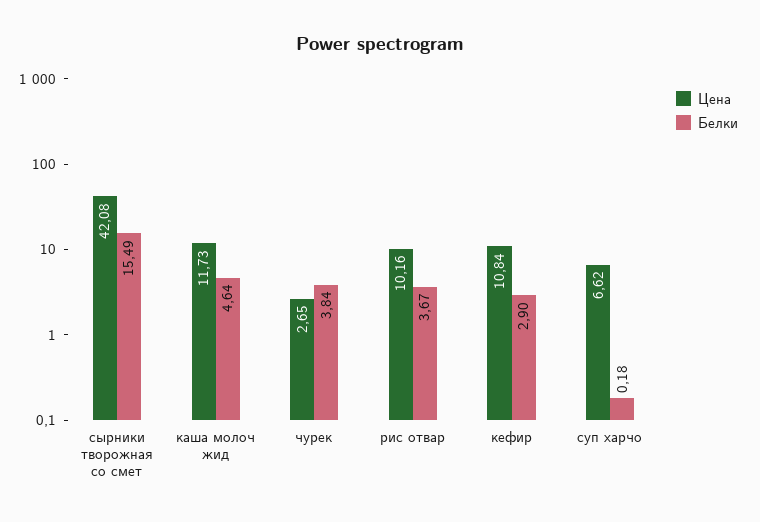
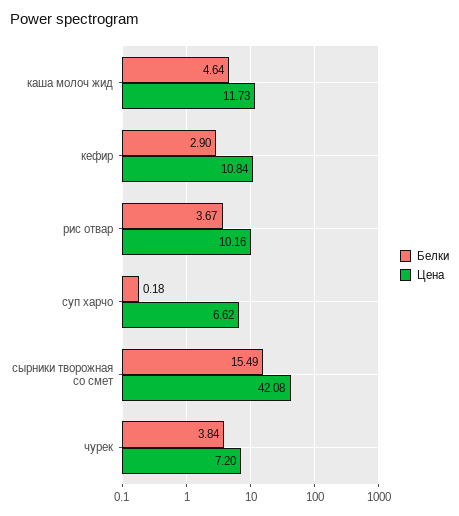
Цена, чурек: 2.65 -> 7.2

